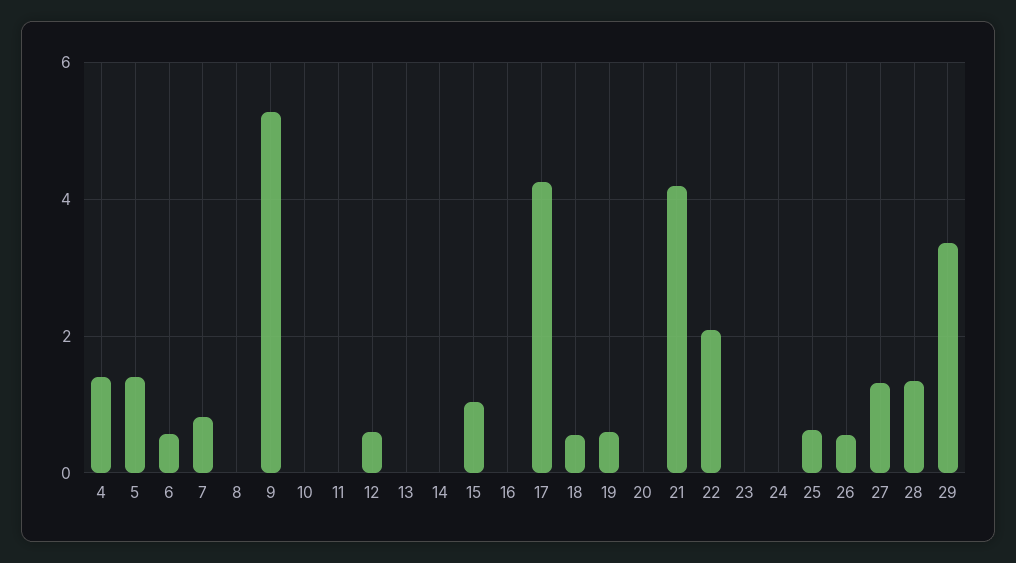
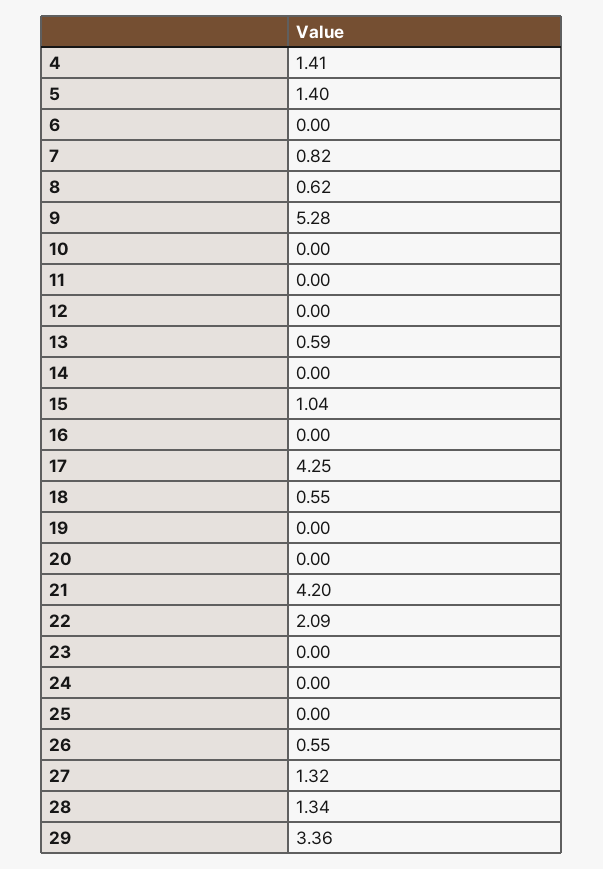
6: 0.6 -> 0
8: 0 -> 0.62
12: 0.6 -> 0
13: 0 -> 0.59
19: 0.6 -> 0
25: 0.6 -> 0

